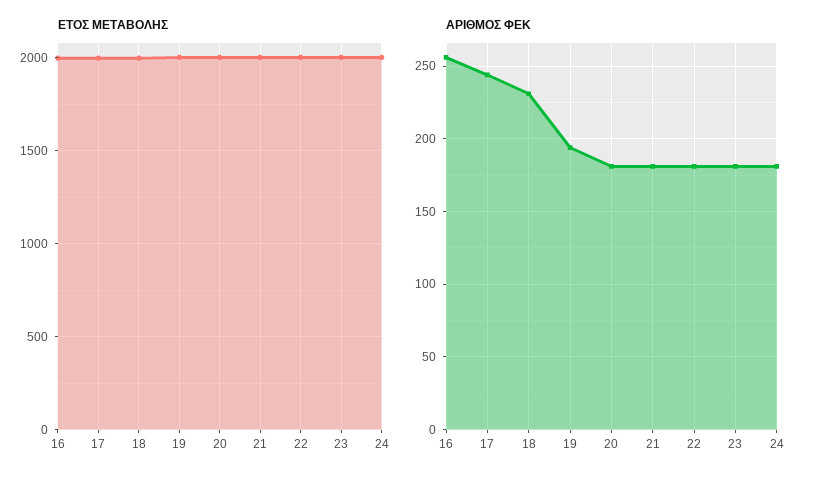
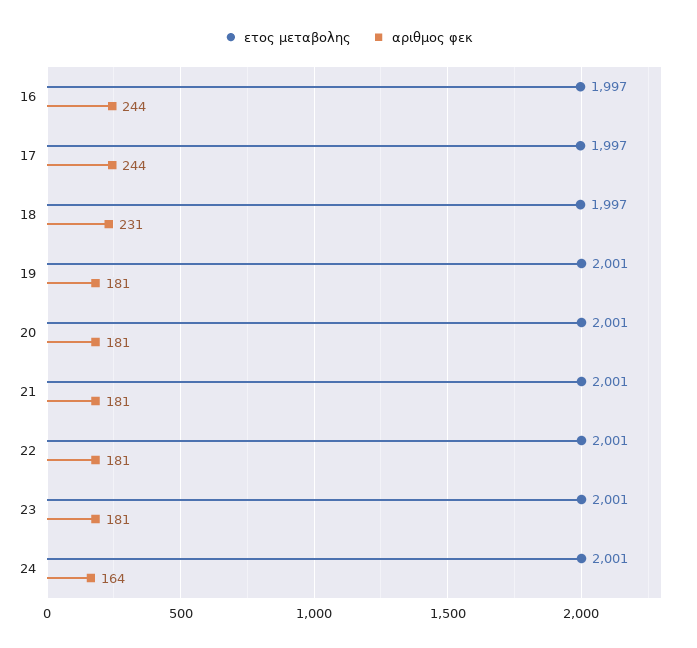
ΑΡΙΘΜΟΣ ΦΕΚ, 16: 255 -> 244
ΑΡΙΘΜΟΣ ΦΕΚ, 19: 195 -> 181
ΑΡΙΘΜΟΣ ΦΕΚ, 24: 180 -> 164

